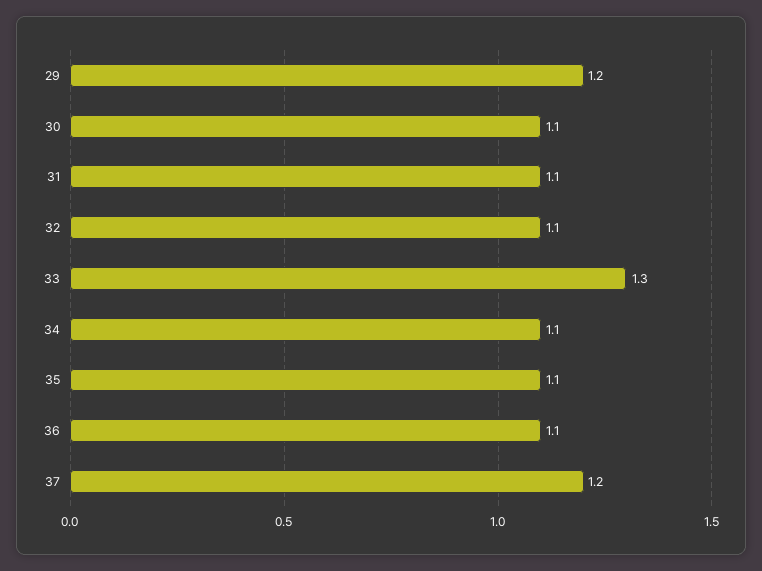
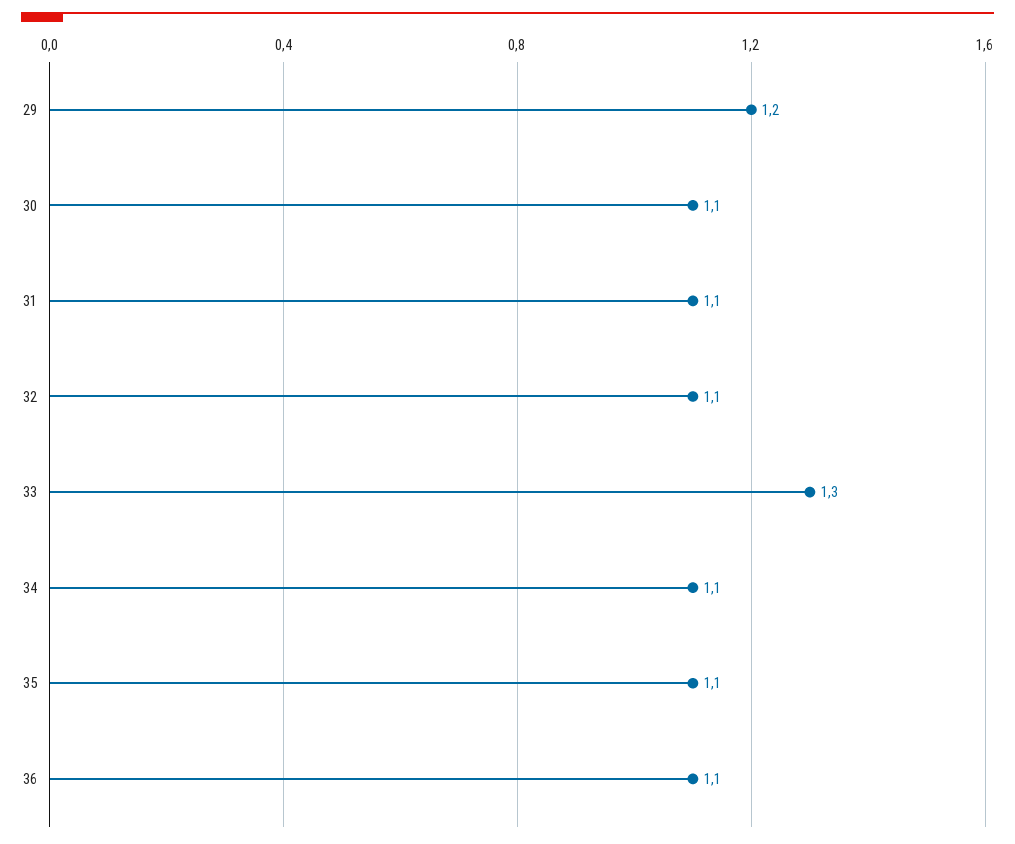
37: 1.2 -> none

